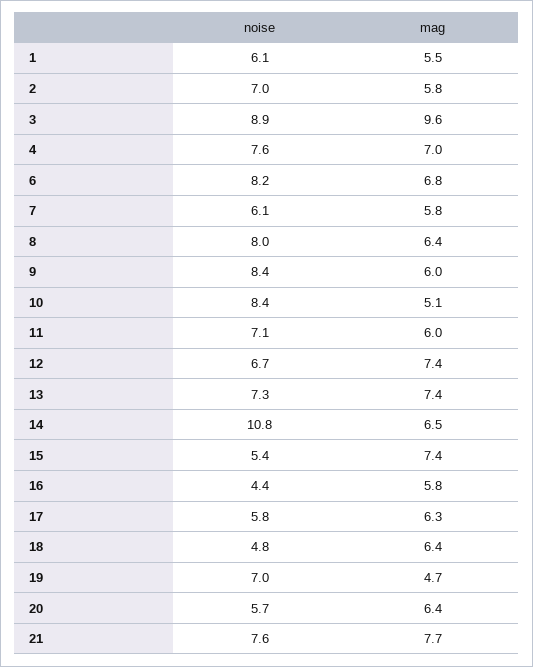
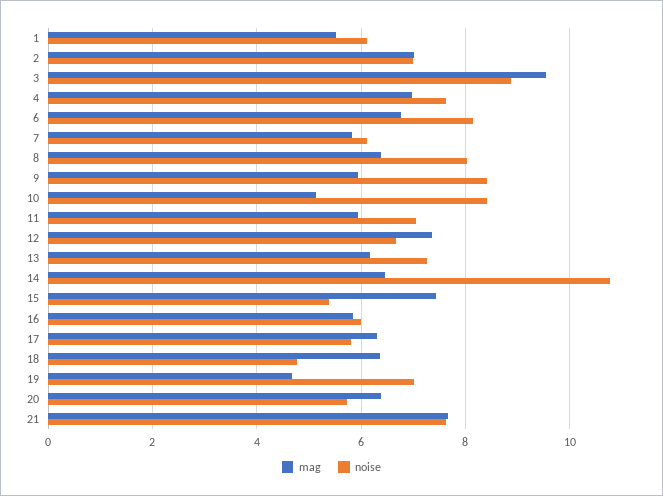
mag, 2: 5.8 -> 7
mag, 13: 7.4 -> 6.2
noise, 16: 4.4 -> 6

